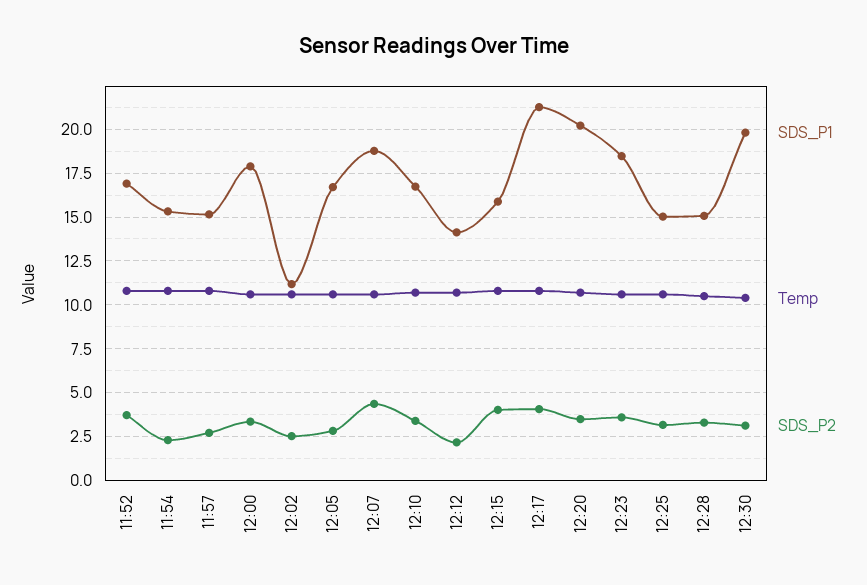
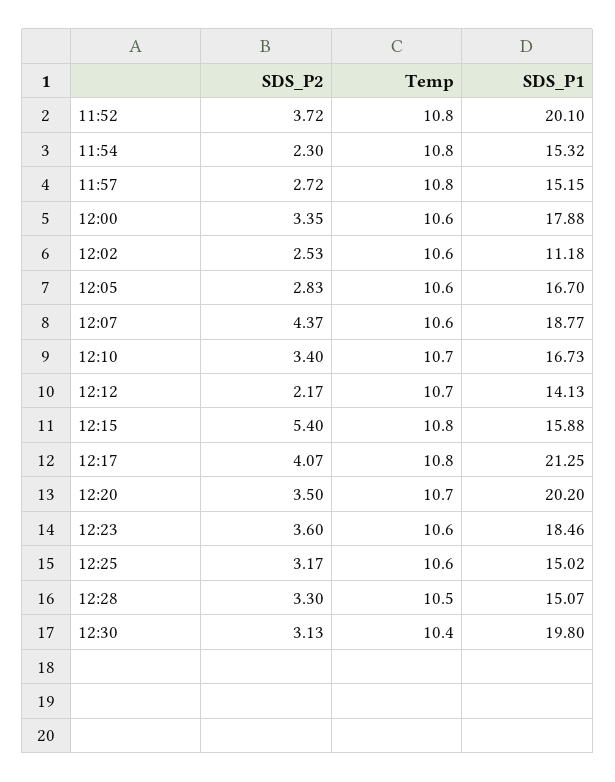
SDS_P1, 11:52: 17 -> 20.1
SDS_P2, 12:15: 4 -> 5.4

